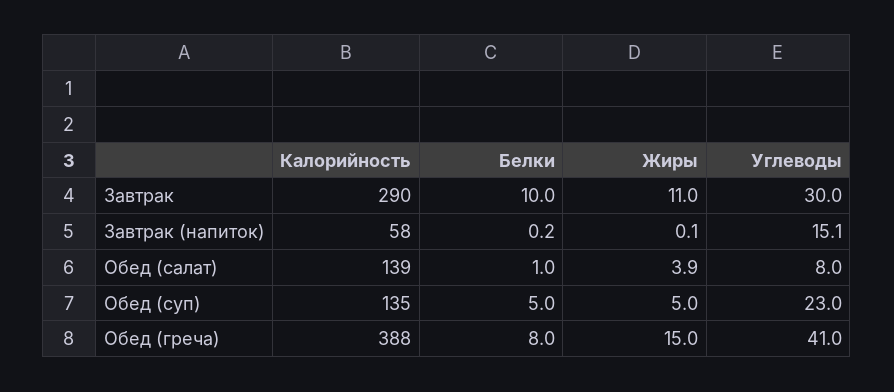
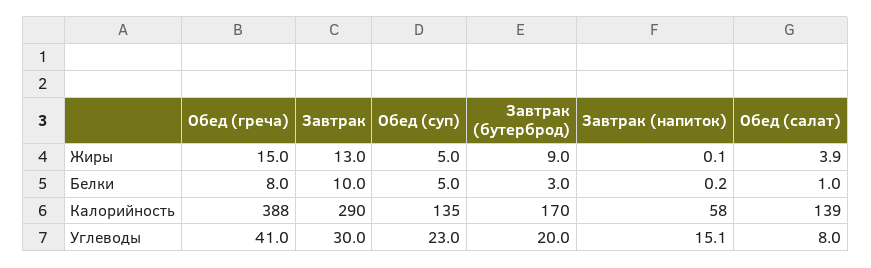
Жиры, Завтрак: 11 -> 13
Жиры, Завтрак (бутерброд): none -> 9
Белки, Завтрак (бутерброд): none -> 3
Калорийность, Завтрак (бутерброд): none -> 170
Углеводы, Завтрак (бутерброд): none -> 20

